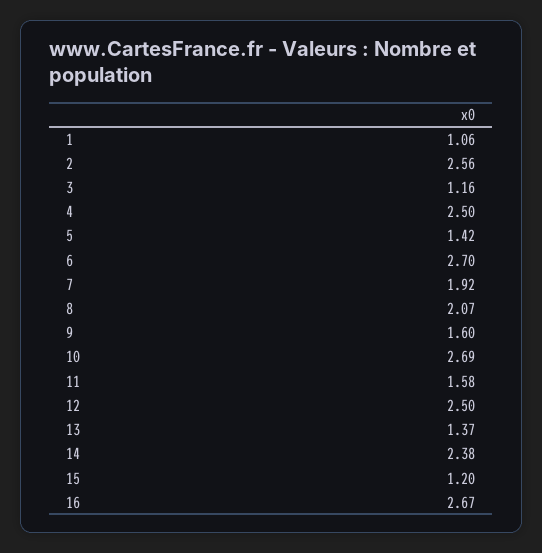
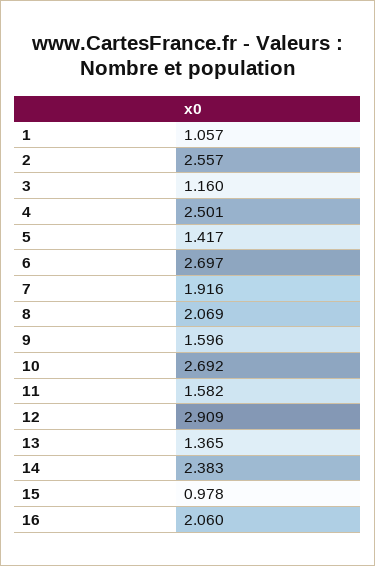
12: 2.5 -> 2.909
15: 1.2 -> 0.978
16: 2.67 -> 2.06

